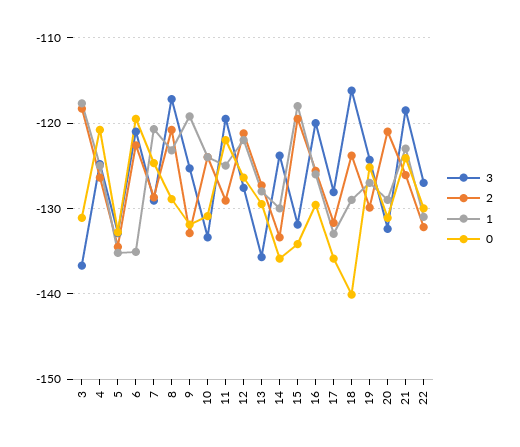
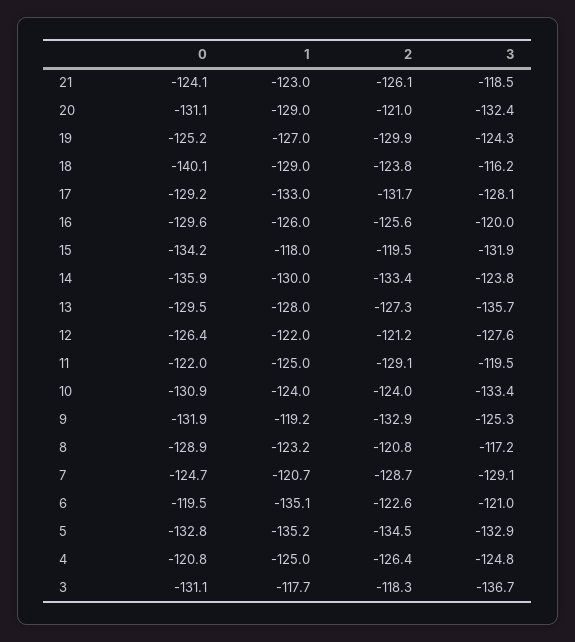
0, 17: -136 -> -129.2
3, 22: -127 -> none
2, 22: -132 -> none
1, 22: -131 -> none
0, 22: -130 -> none

